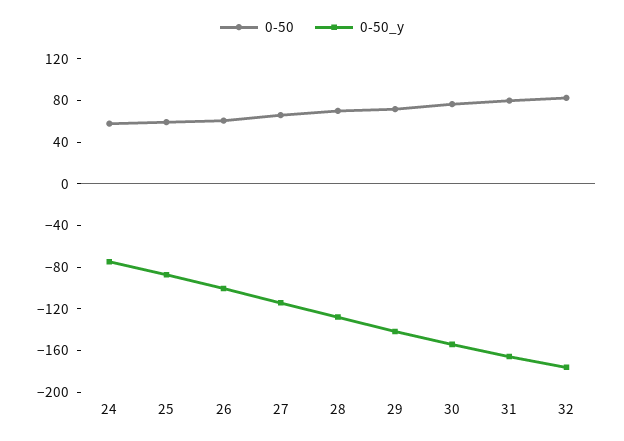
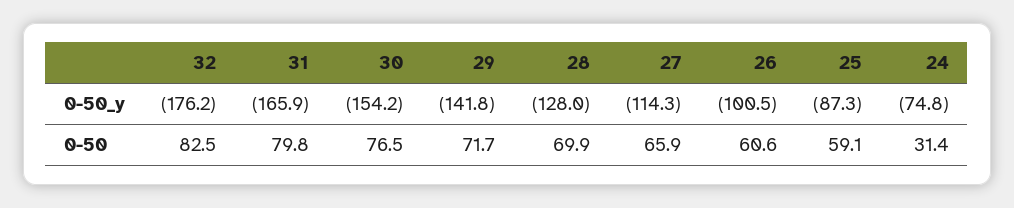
0-50, 24: 60 -> 31.4

